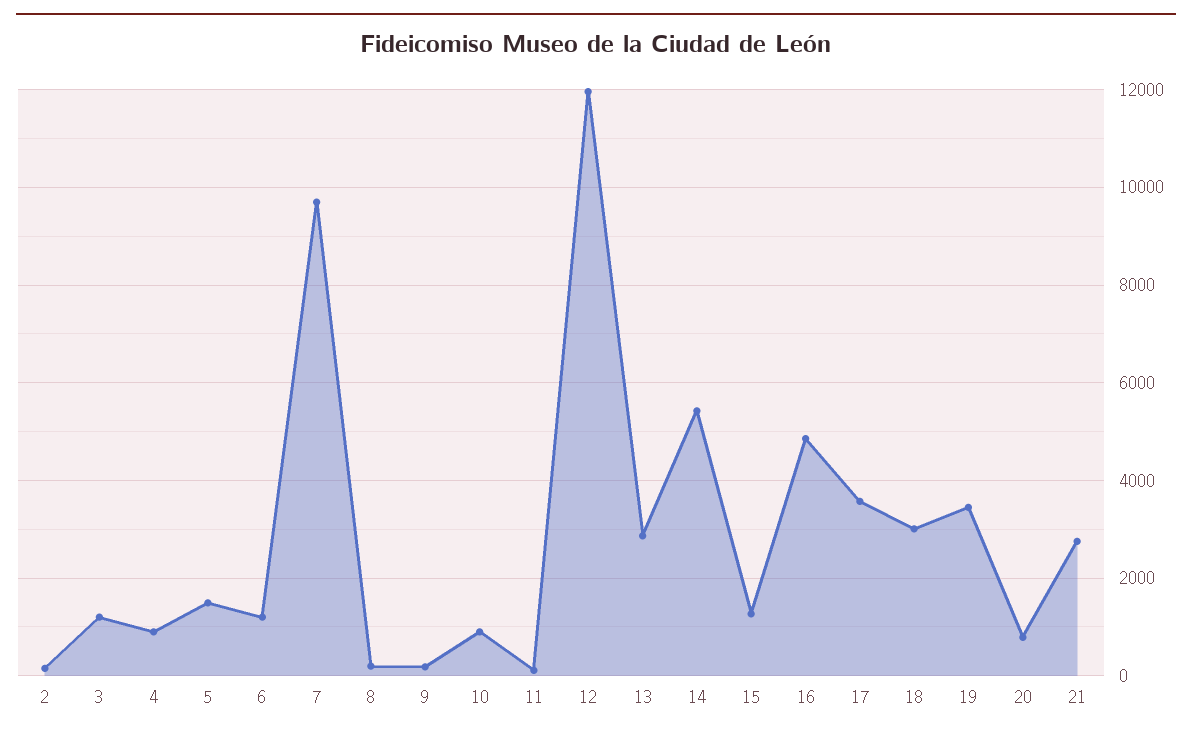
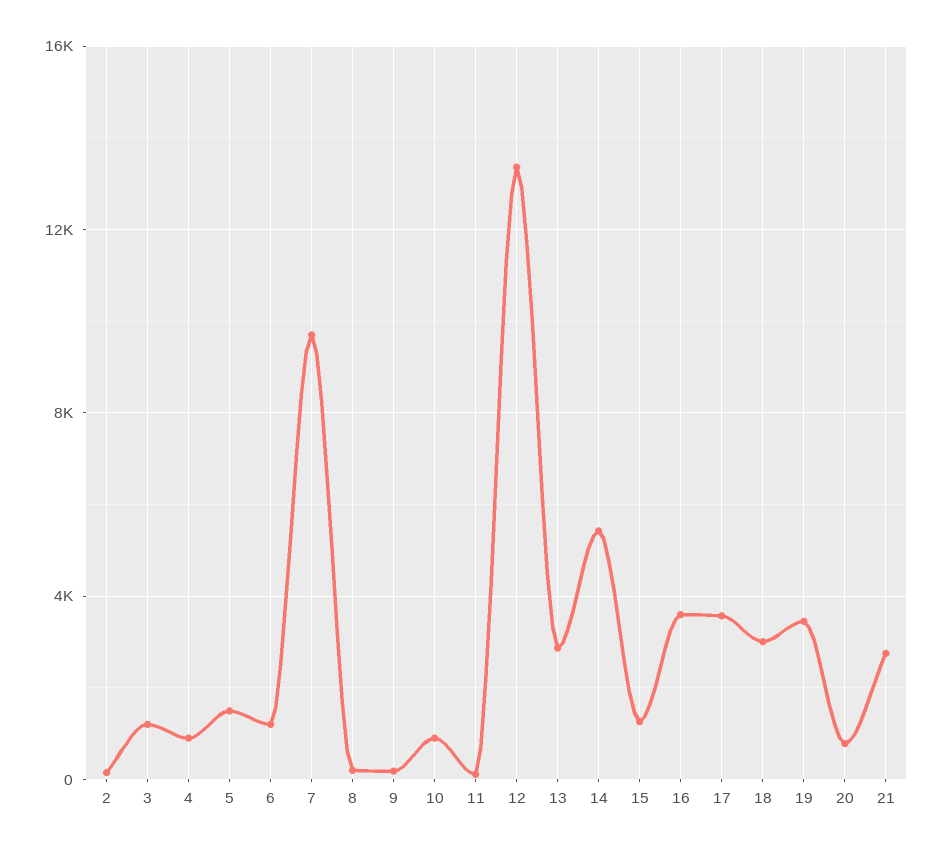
12: 12000 -> 13500
16: 4800 -> 3500

